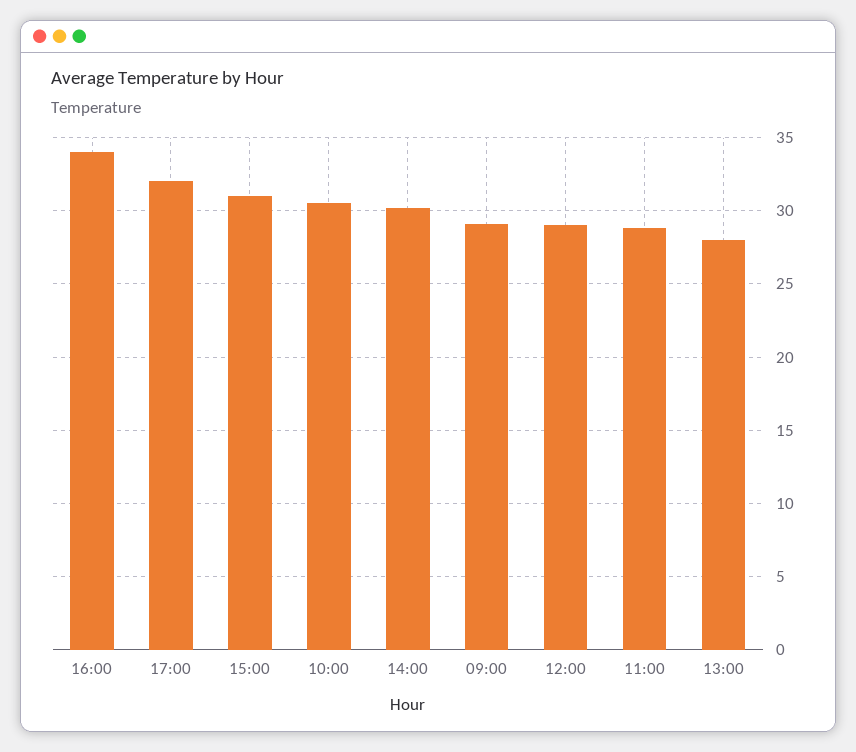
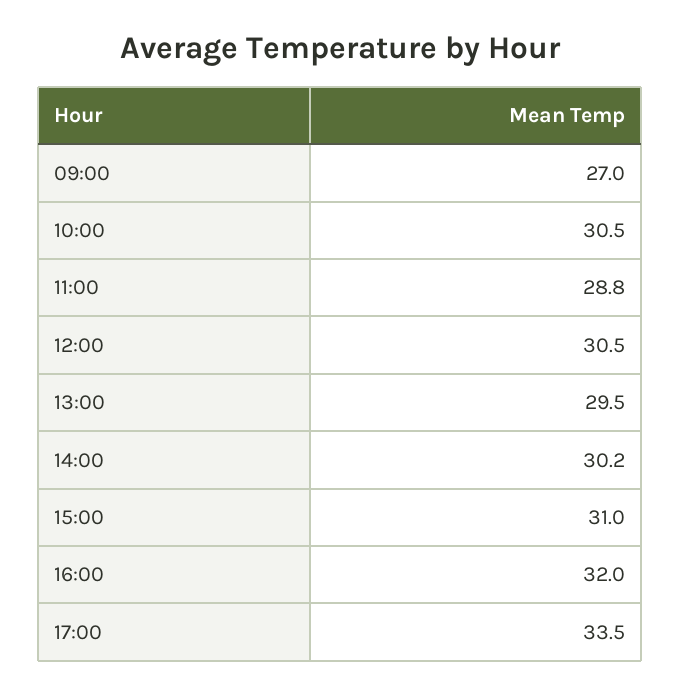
16:00: 34 -> 32
17:00: 32 -> 33.5
09:00: 29 -> 27
12:00: 29 -> 30.5
13:00: 28 -> 29.5

